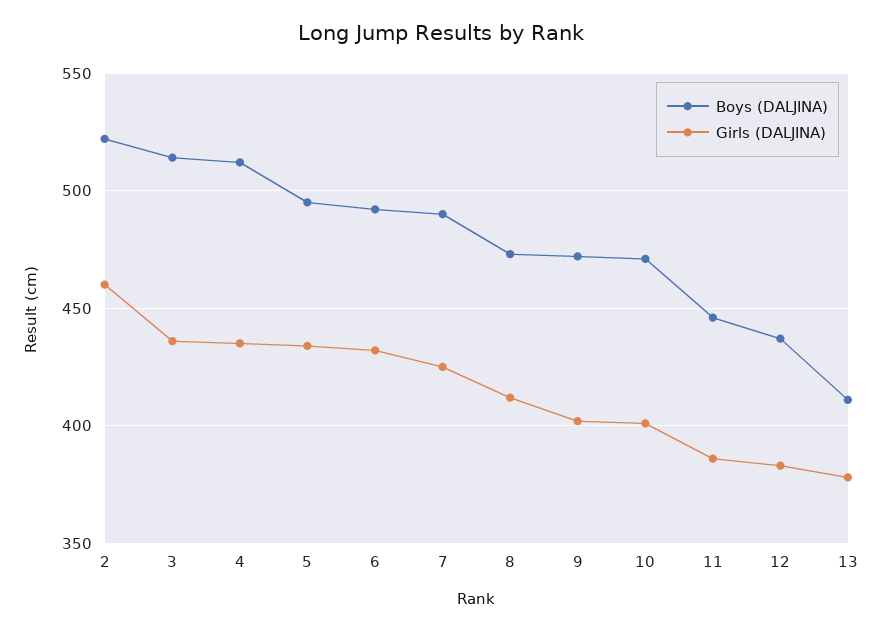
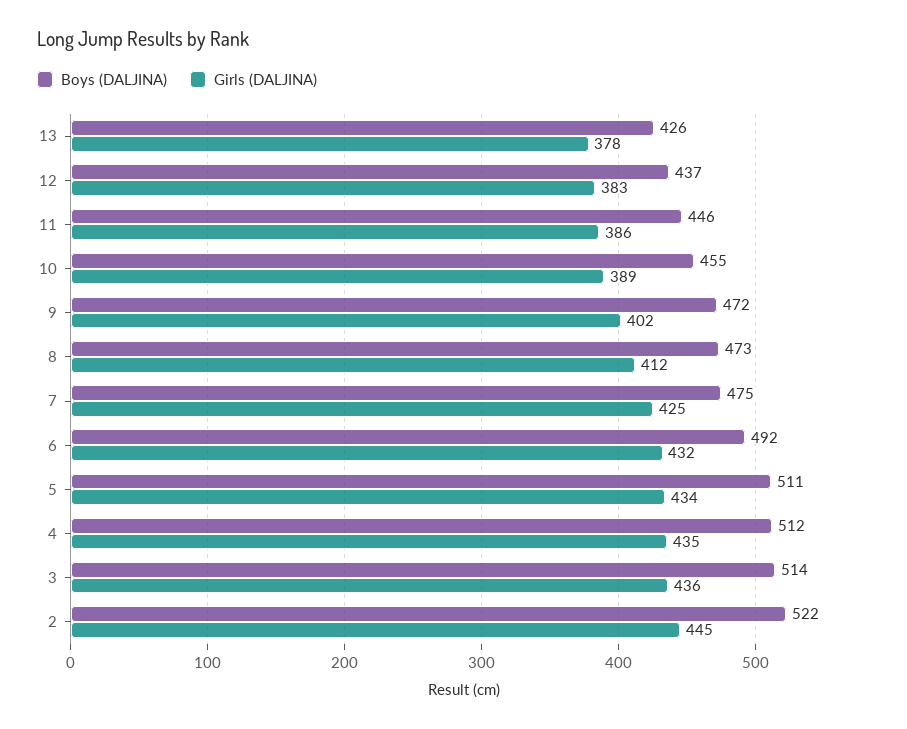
Girls (DALJINA), 2: 460 -> 445
Boys (DALJINA), 5: 495 -> 511
Boys (DALJINA), 7: 490 -> 475
Boys (DALJINA), 10: 470 -> 455
Girls (DALJINA), 10: 400 -> 389
Boys (DALJINA), 13: 410 -> 426

